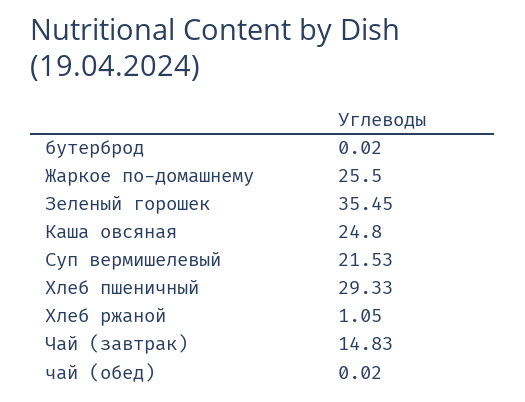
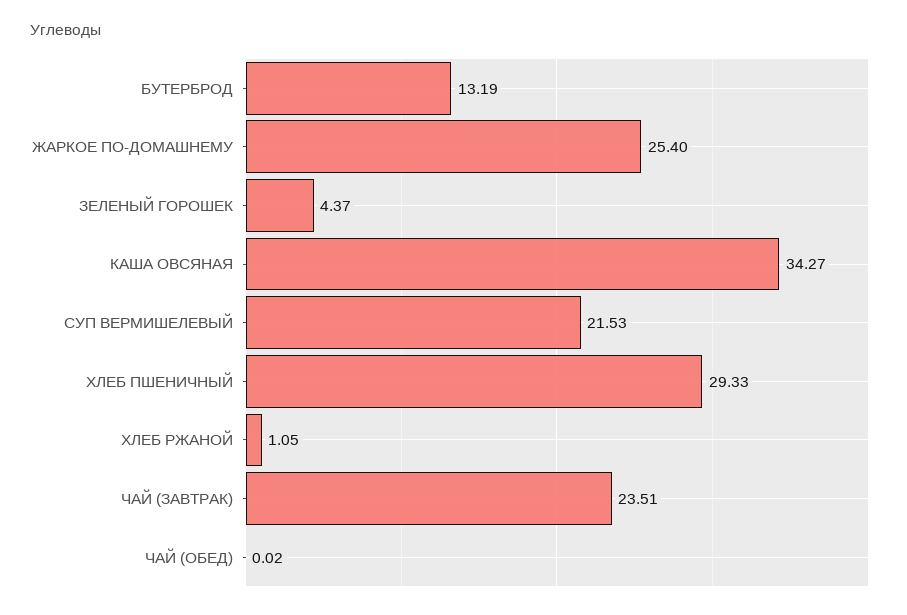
бутерброд: 0.02 -> 13.19
Жаркое по-домашнему: 25.5 -> 25.4
Зеленый горошек: 35.45 -> 4.37
Каша овсяная: 24.8 -> 34.27
Чай (завтрак): 14.83 -> 23.51

